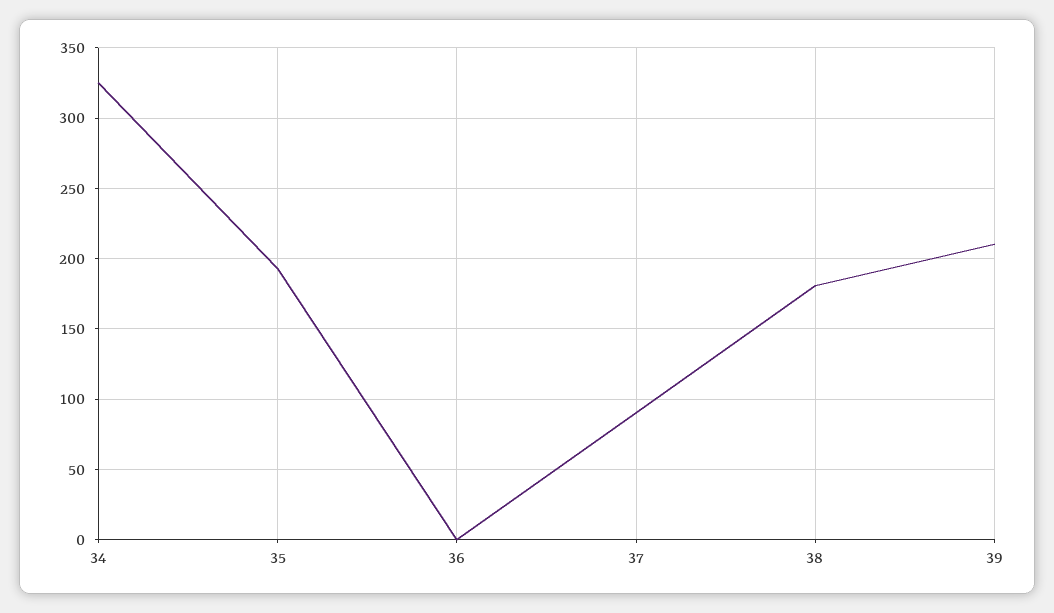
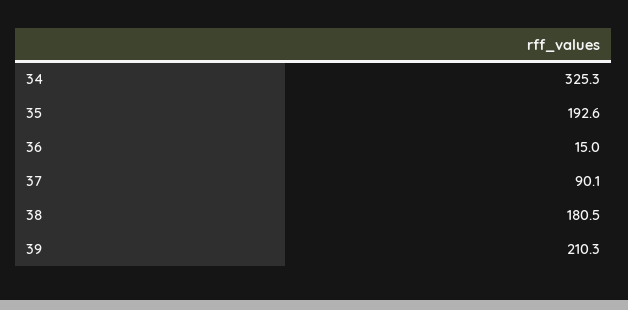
36: 0 -> 15

